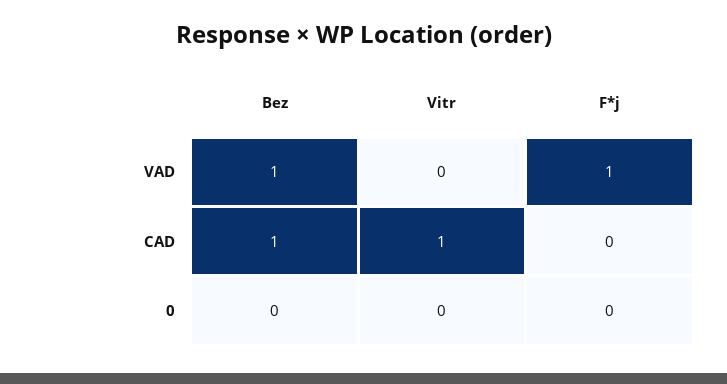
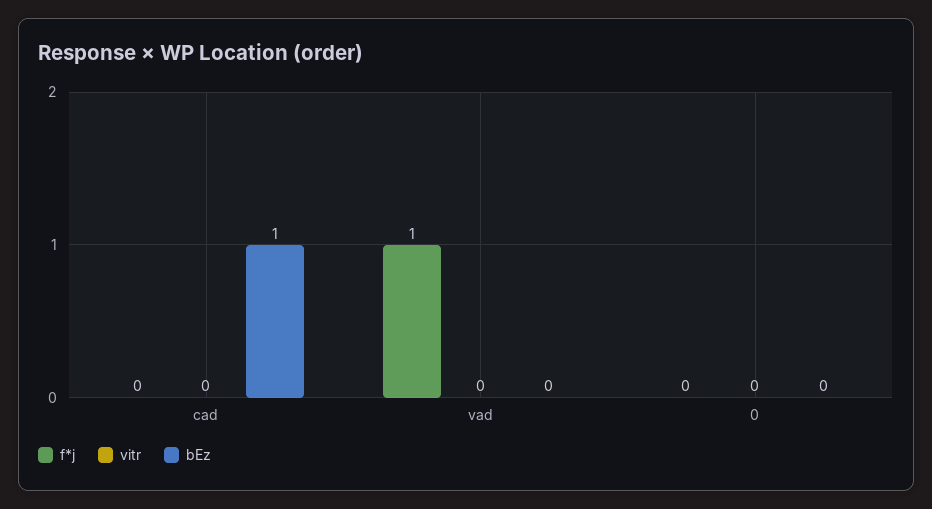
Bez, VAD: 1 -> 0
Vitr, CAD: 1 -> 0

